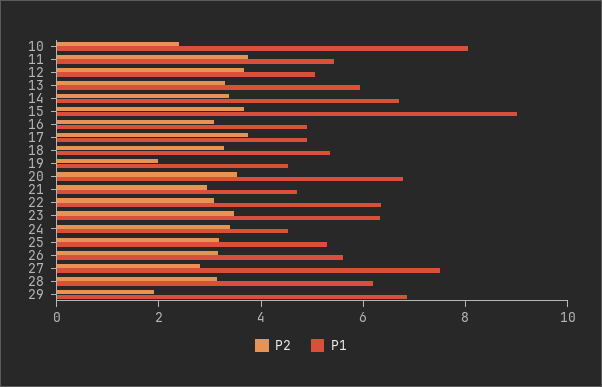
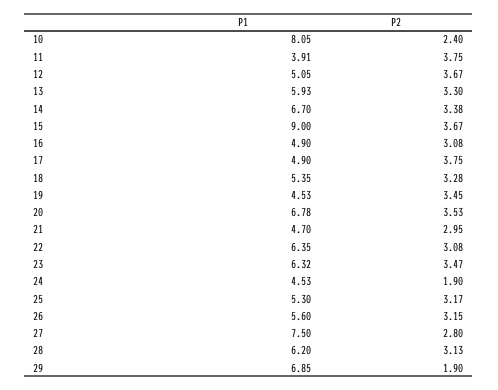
P1, 11: 5.5 -> 3.91
P2, 19: 2 -> 3.45
P2, 24: 3.5 -> 1.9

